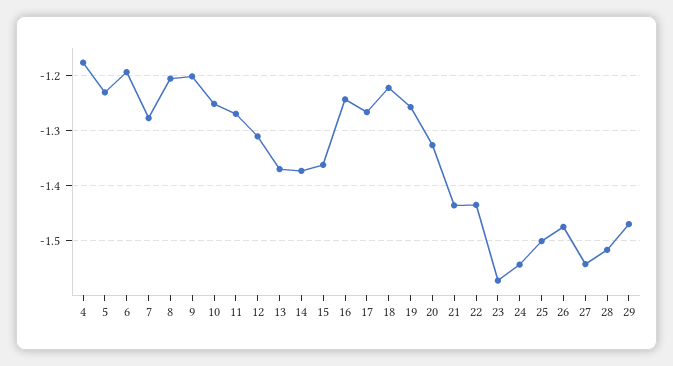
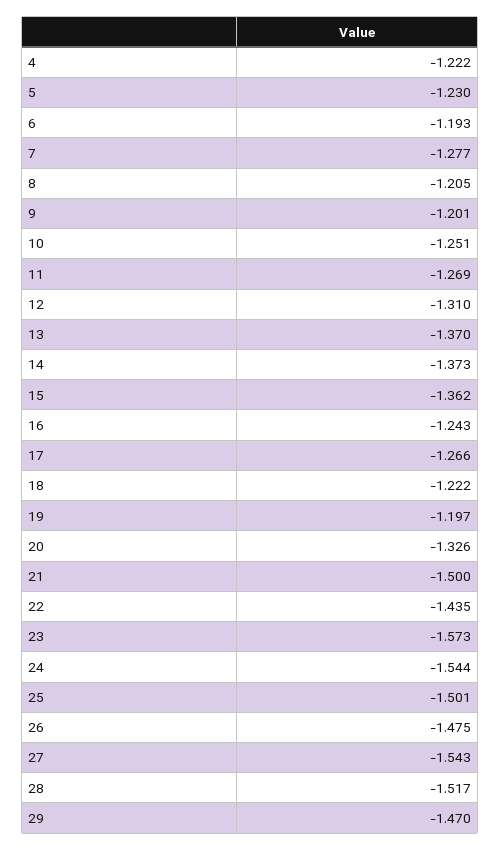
4: -1.18 -> -1.222
19: -1.26 -> -1.197
21: -1.44 -> -1.5

